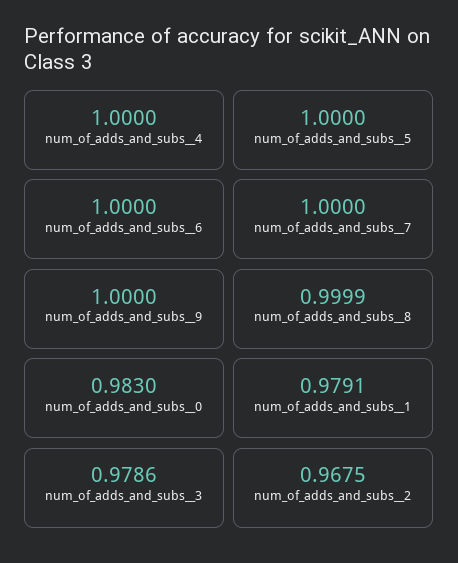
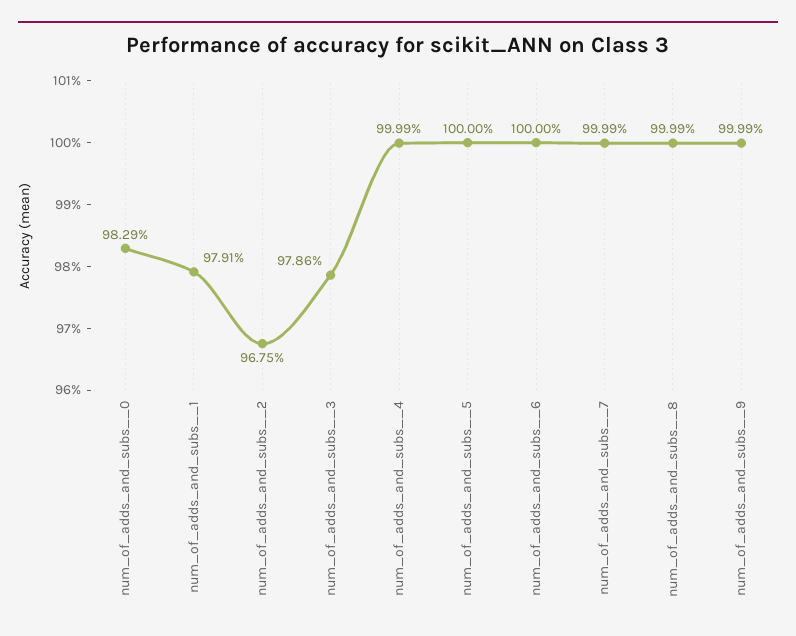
num_of_adds_and_subs__4: 1 -> 0.9999
num_of_adds_and_subs__7: 1 -> 0.9999
num_of_adds_and_subs__9: 1 -> 0.9999
num_of_adds_and_subs__0: 0.983 -> 0.9829

